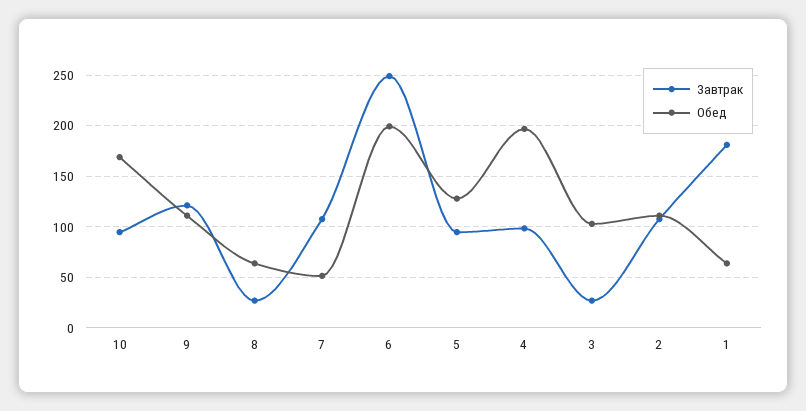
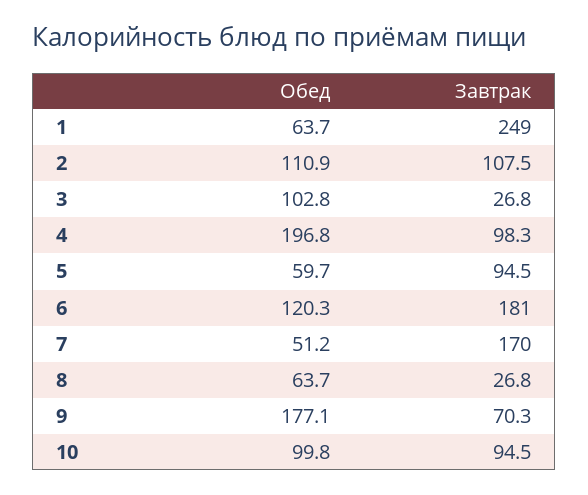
Обед, 10: 170 -> 99.8
Завтрак, 9: 120 -> 70.3
Обед, 9: 110 -> 177.1
Завтрак, 7: 110 -> 170
Завтрак, 6: 250 -> 181
Обед, 6: 200 -> 120.3
Обед, 5: 130 -> 59.7
Завтрак, 1: 180 -> 249

